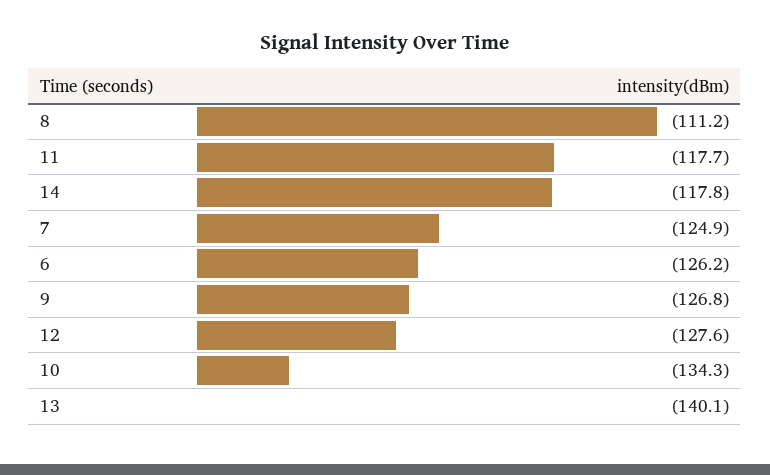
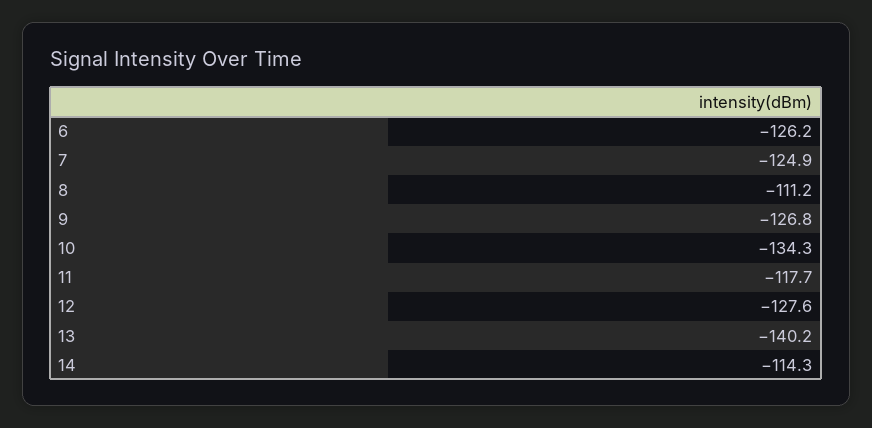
14: -117.8 -> -114.3
13: -140.1 -> -140.2

